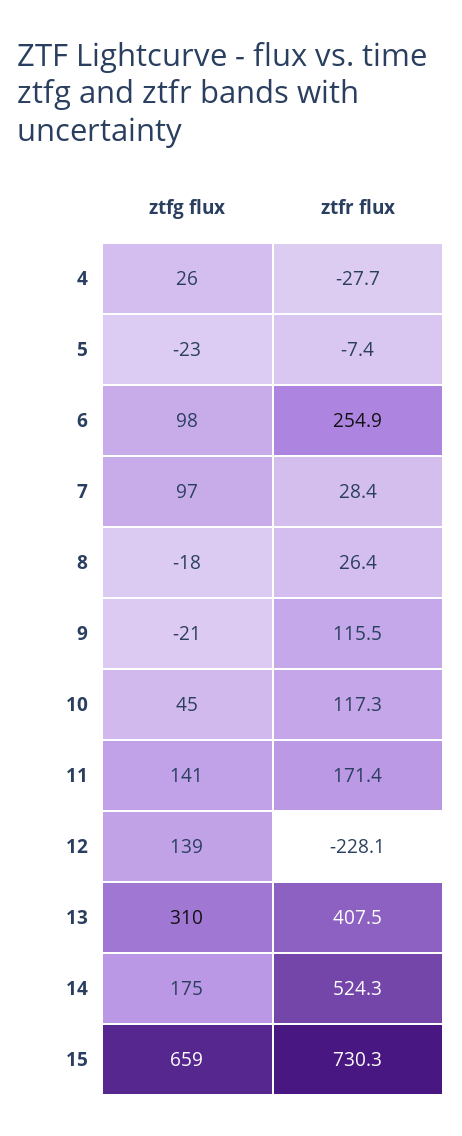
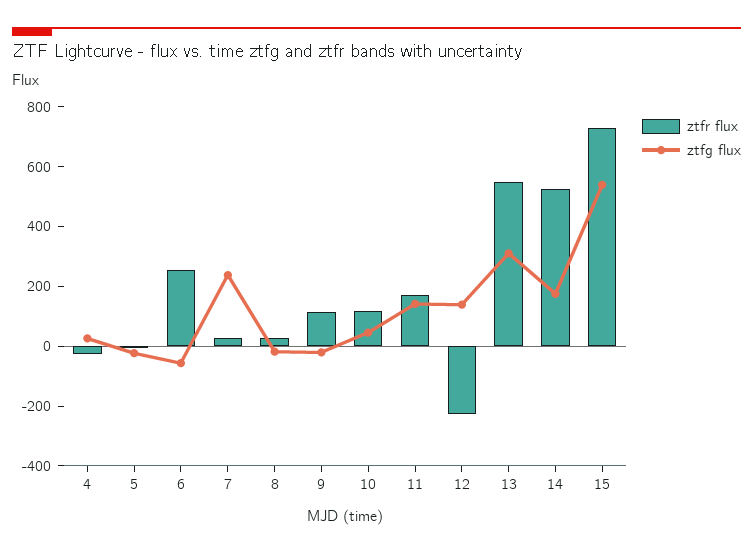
ztfg flux, 6: 98 -> -50
ztfg flux, 7: 97 -> 250
ztfr flux, 13: 407.5 -> 550
ztfg flux, 15: 659 -> 550

